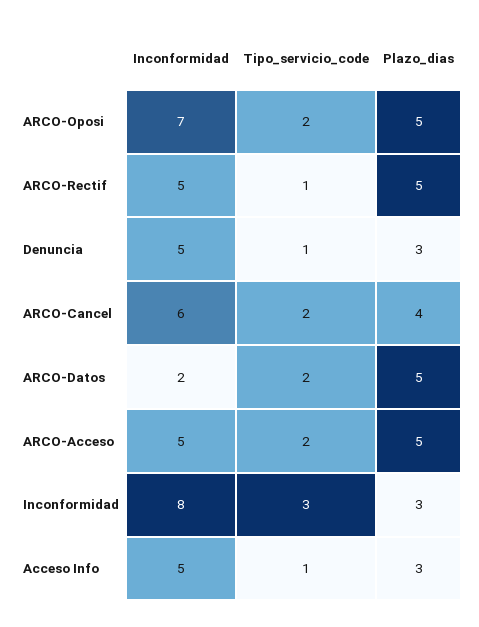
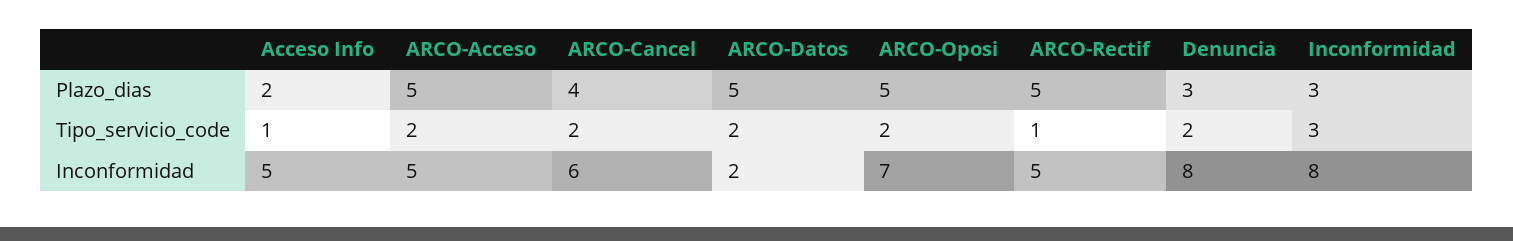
Inconformidad, Denuncia: 5 -> 8
Tipo_servicio_code, Denuncia: 1 -> 2
Plazo_dias, Acceso Info: 3 -> 2

